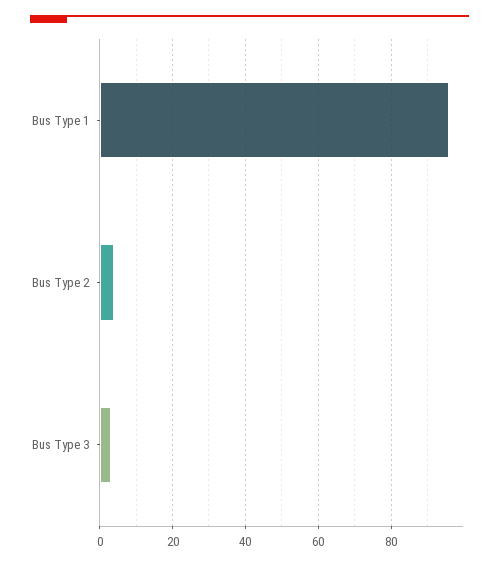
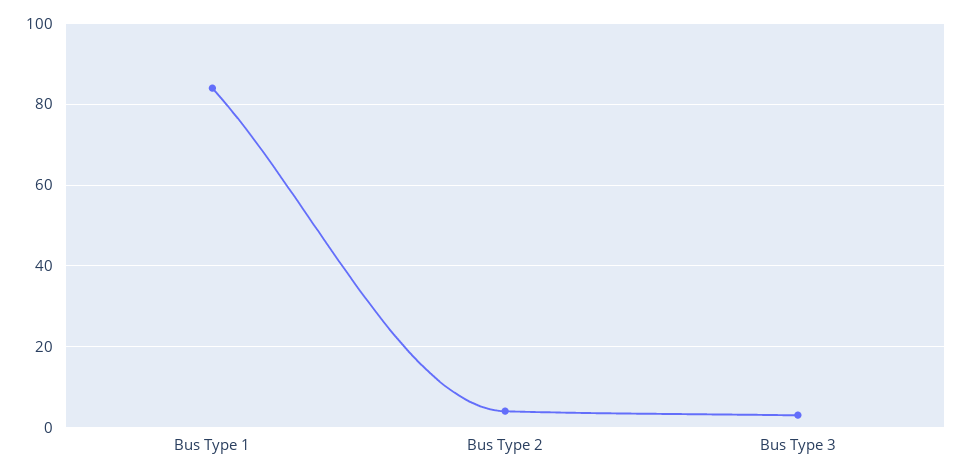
Bus Type 1: 95 -> 85

